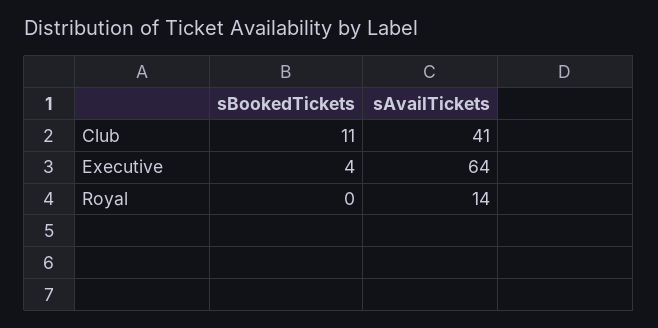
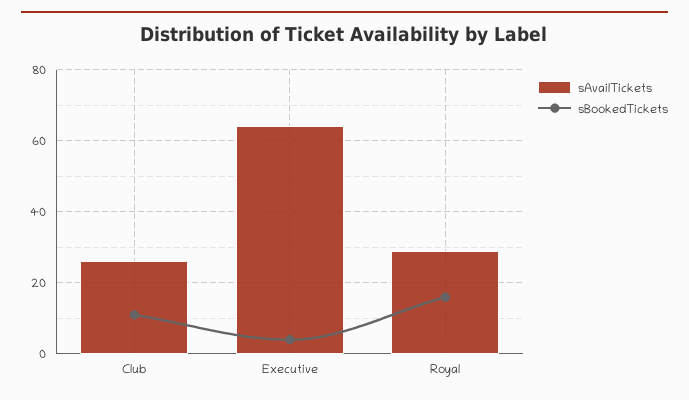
sAvailTickets, Club: 41 -> 25
sBookedTickets, Royal: 0 -> 15
sAvailTickets, Royal: 14 -> 30

